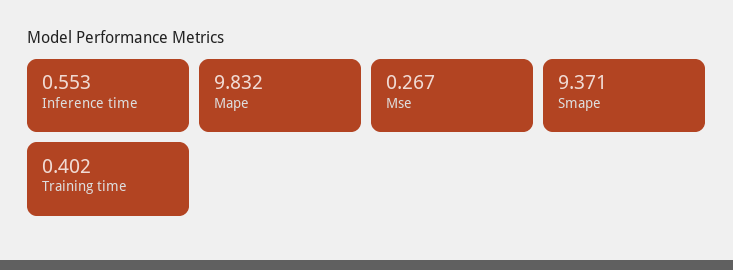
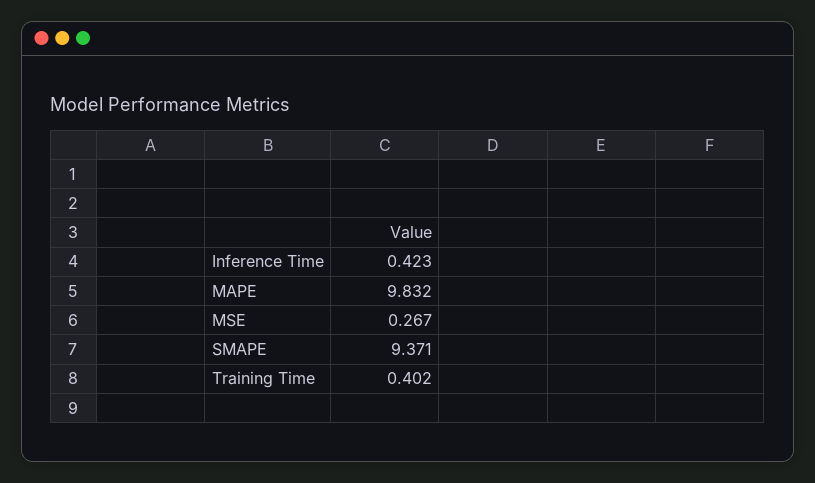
Inference time: 0.553 -> 0.423

